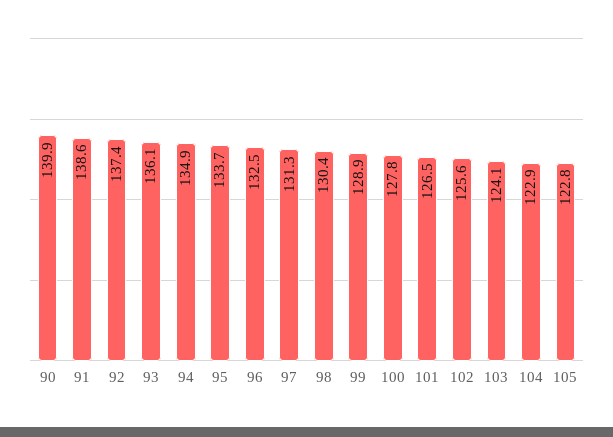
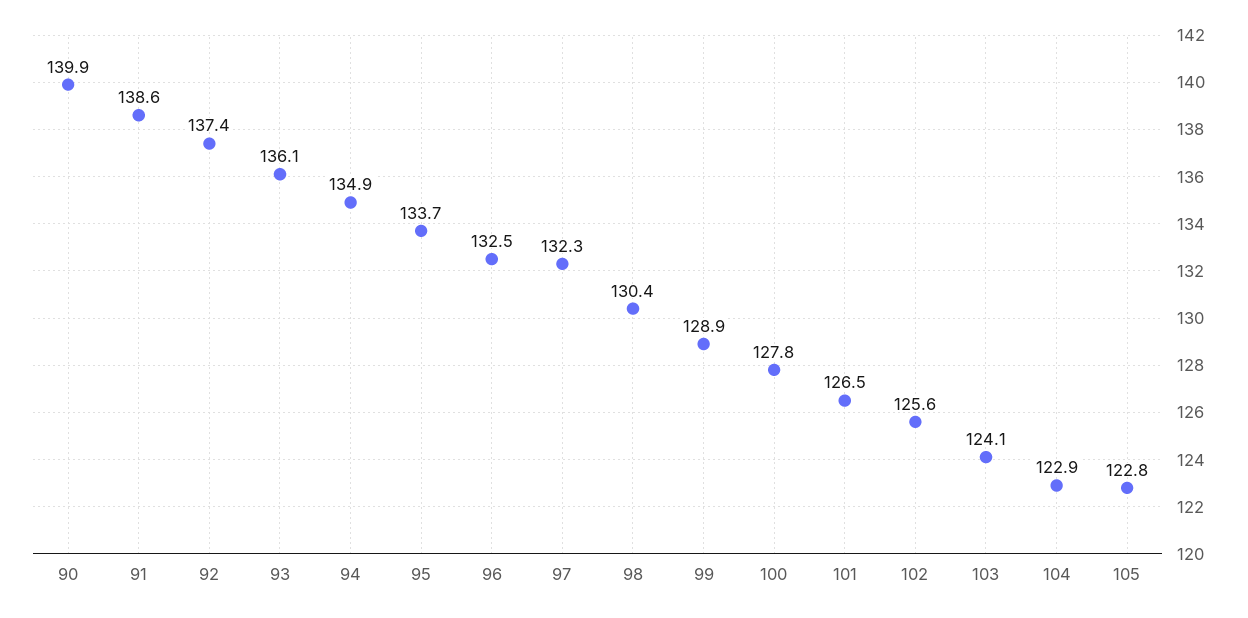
97: 131.3 -> 132.3

